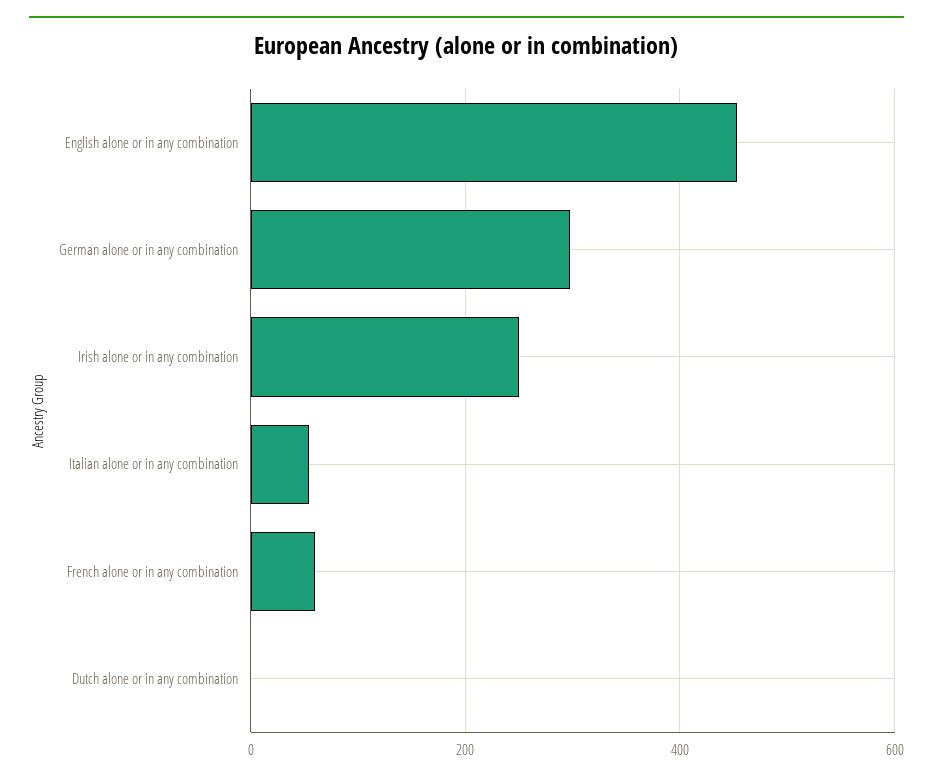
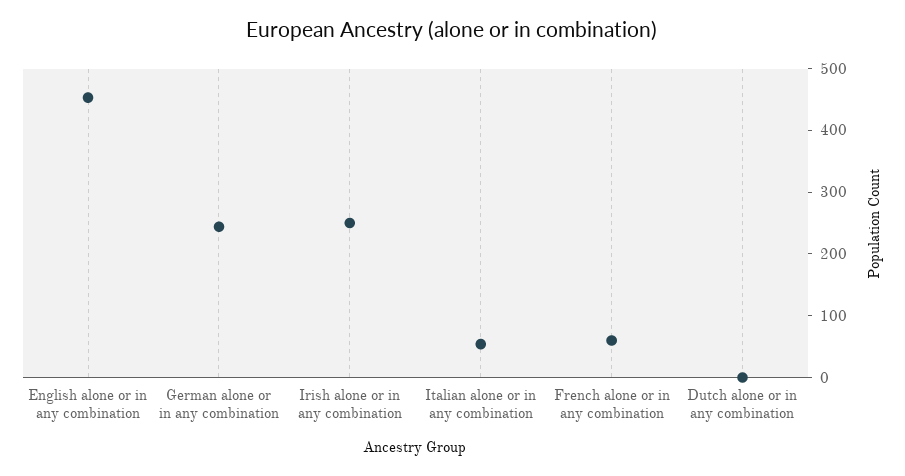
German alone or in any combination: 300 -> 240

